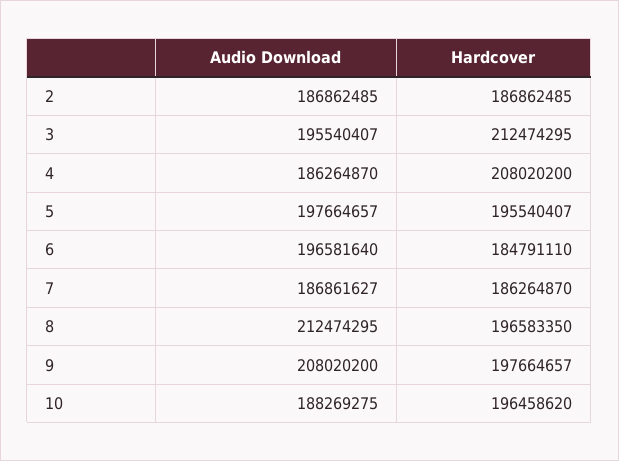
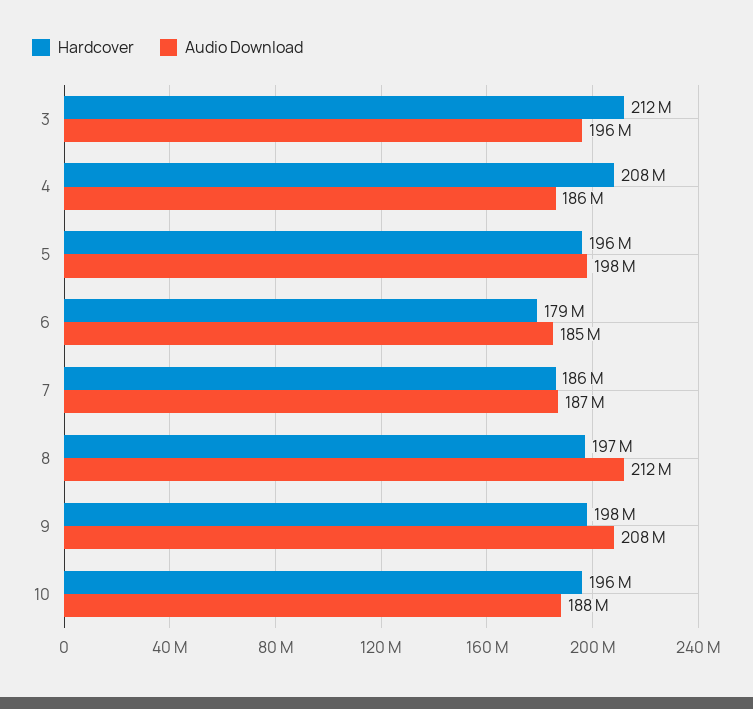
Audio Download, 2: 186862485 -> none
Hardcover, 2: 186862485 -> none
Audio Download, 6: 196581640 -> 185000000
Hardcover, 6: 184791110 -> 179000000

